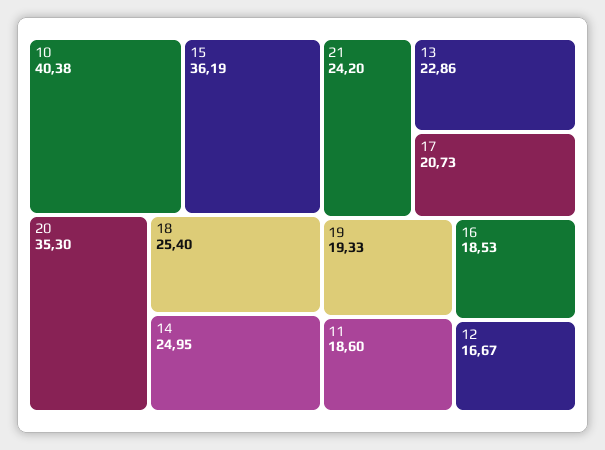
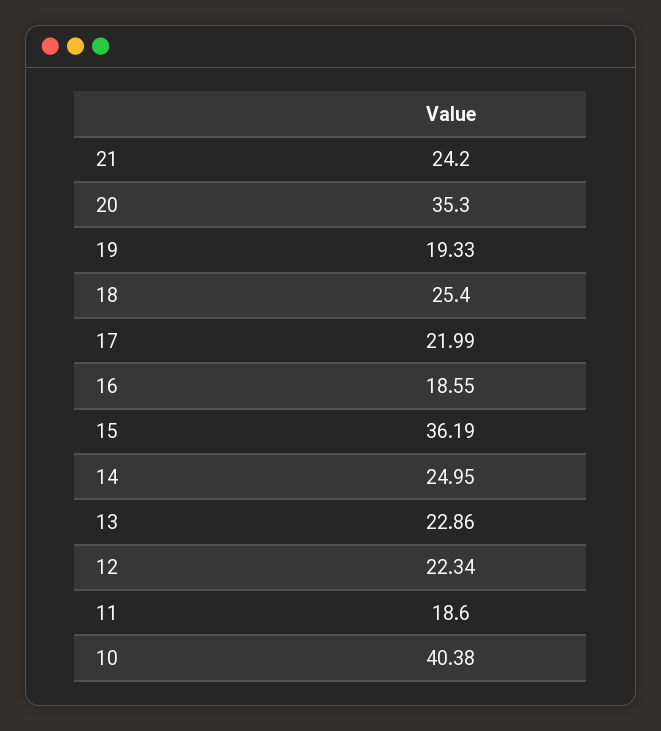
17: 20.73 -> 21.99
16: 18.53 -> 18.55
12: 16.67 -> 22.34

